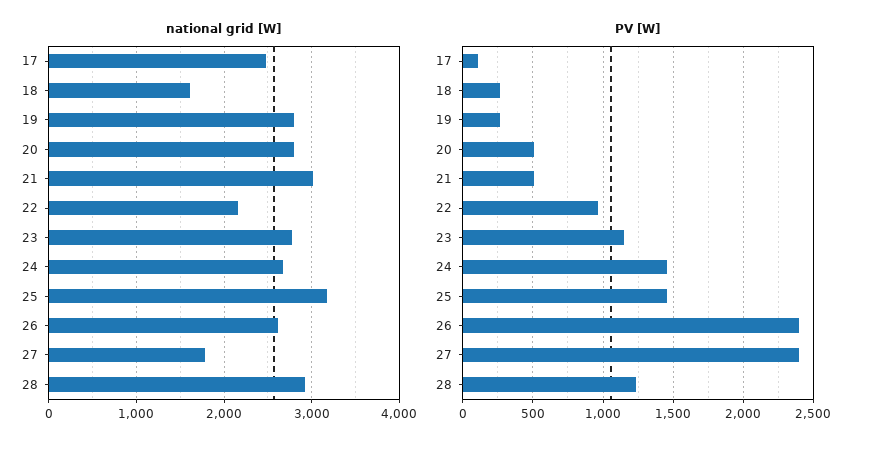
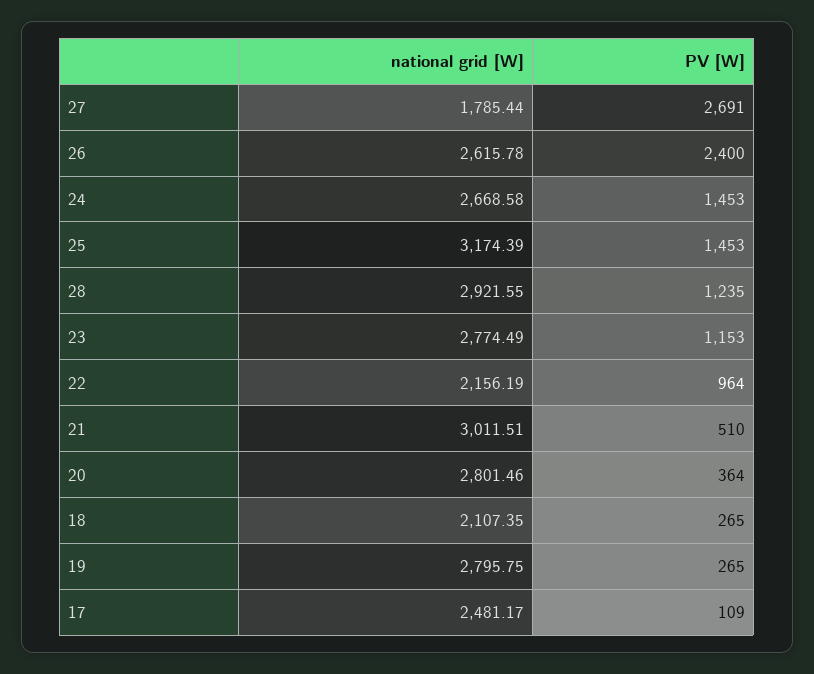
national grid [W], 18: 1600 -> 2107.35
PV [W], 20: 500 -> 364
PV [W], 27: 2400 -> 2691

